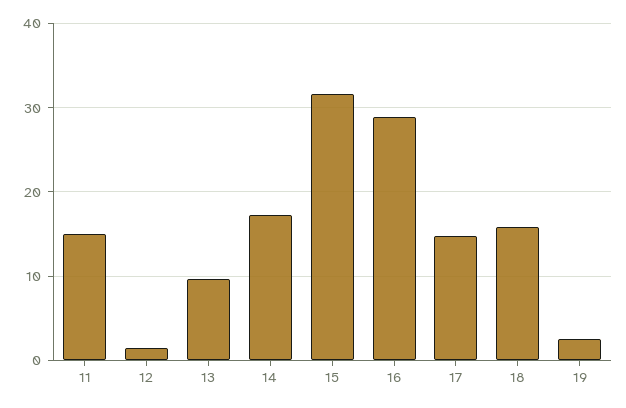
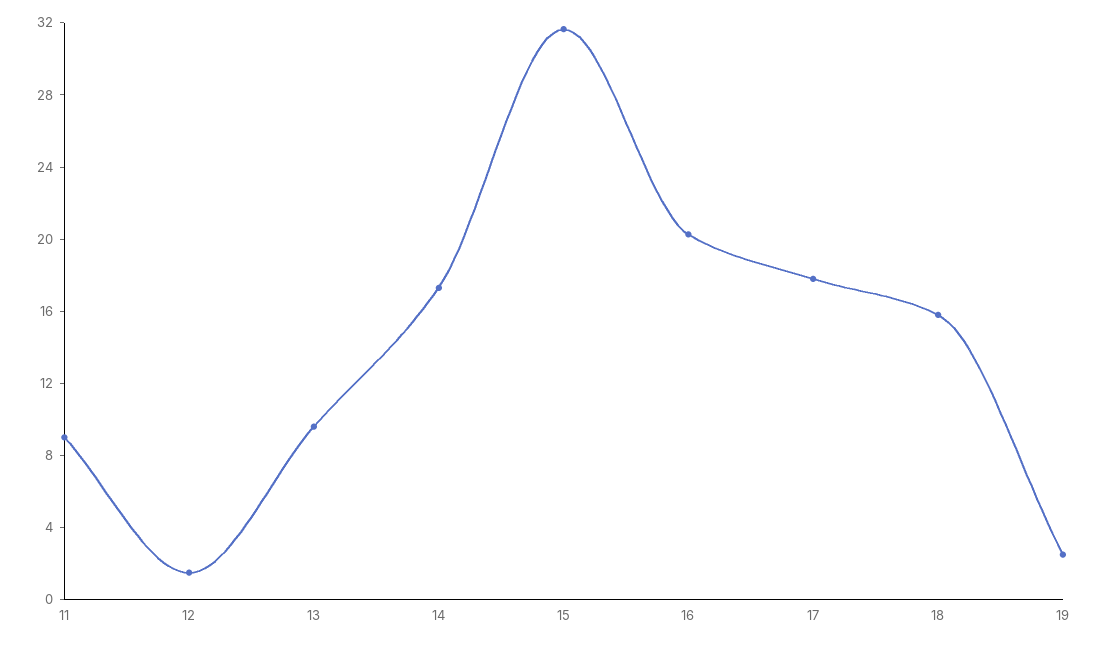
11: 15 -> 9
16: 29 -> 20
17: 15 -> 18

